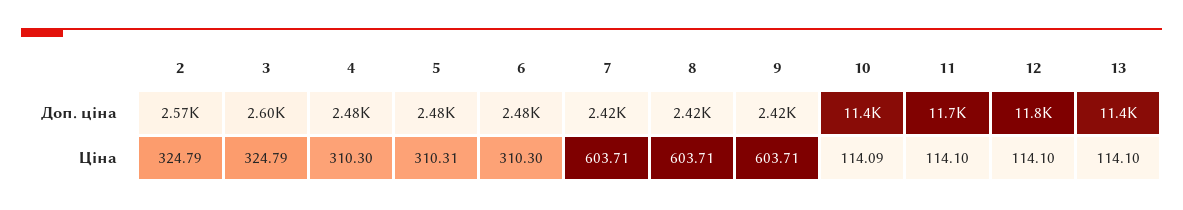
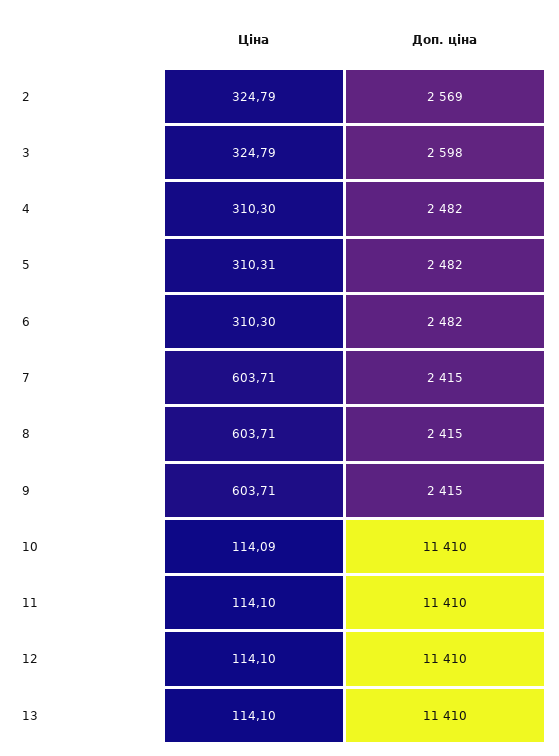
11, Доп. ціна: 11700 -> 11410
12, Доп. ціна: 11800 -> 11410

